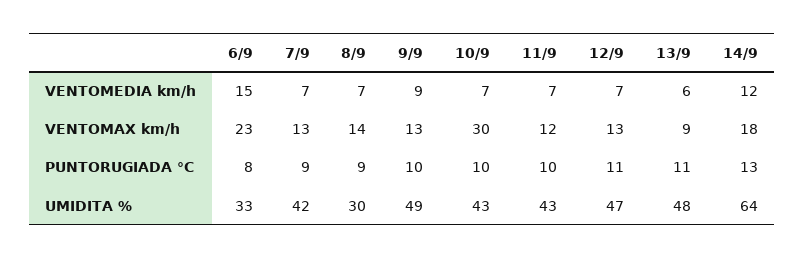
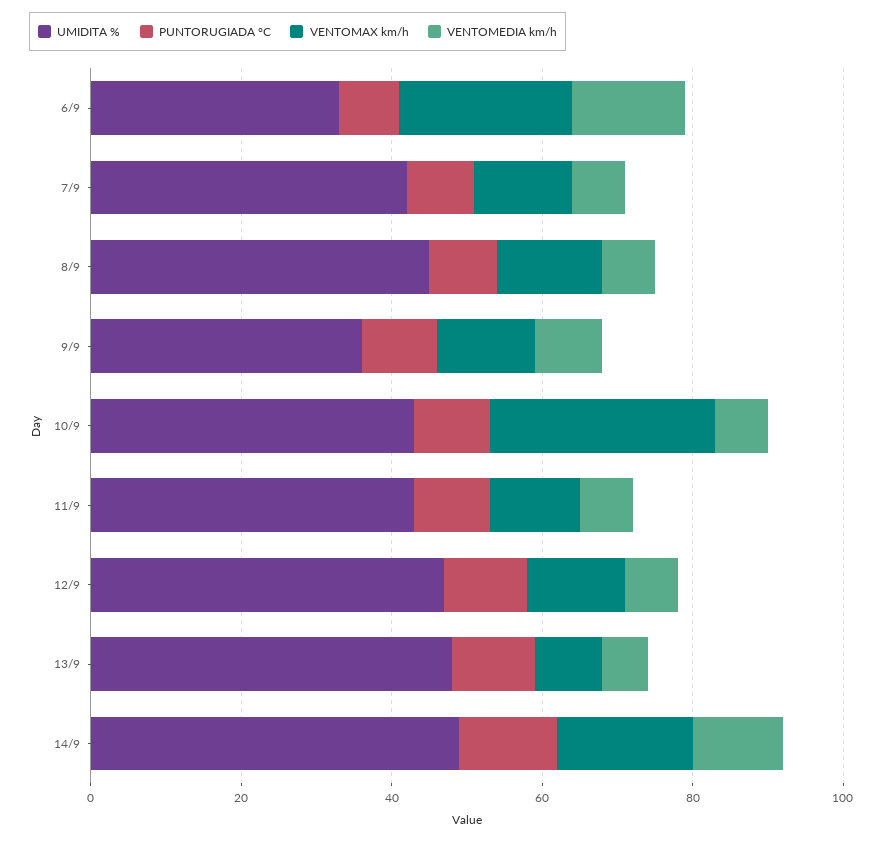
UMIDITA %, 8/9: 30 -> 45
UMIDITA %, 9/9: 49 -> 35
UMIDITA %, 14/9: 64 -> 50

